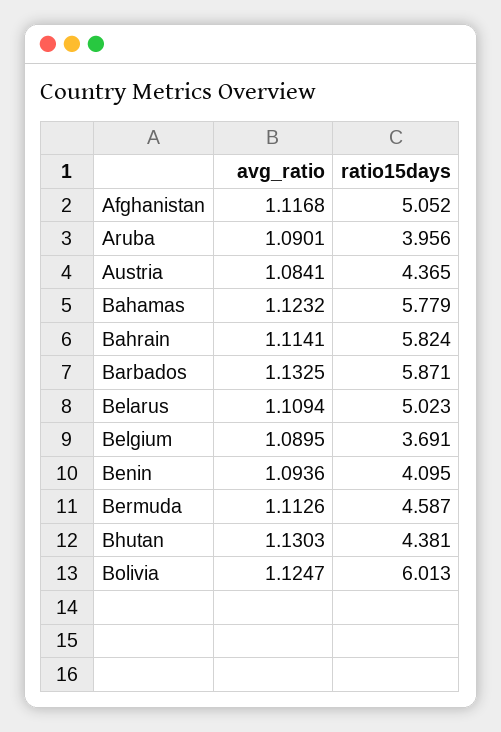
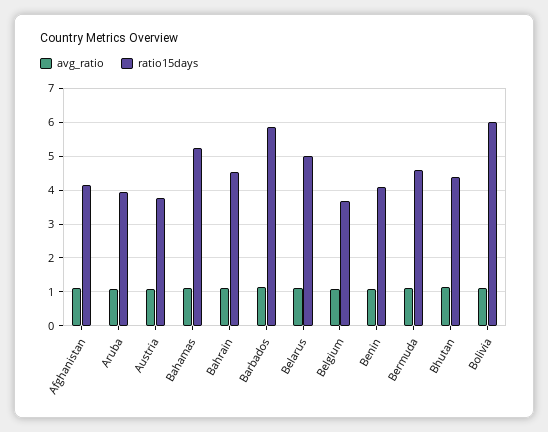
ratio15days, Afghanistan: 5.052 -> 4.2
ratio15days, Austria: 4.365 -> 3.8
ratio15days, Bahamas: 5.779 -> 5.2
ratio15days, Bahrain: 5.824 -> 4.6

